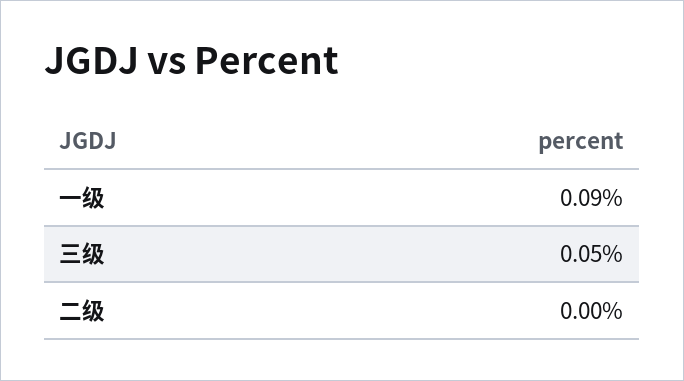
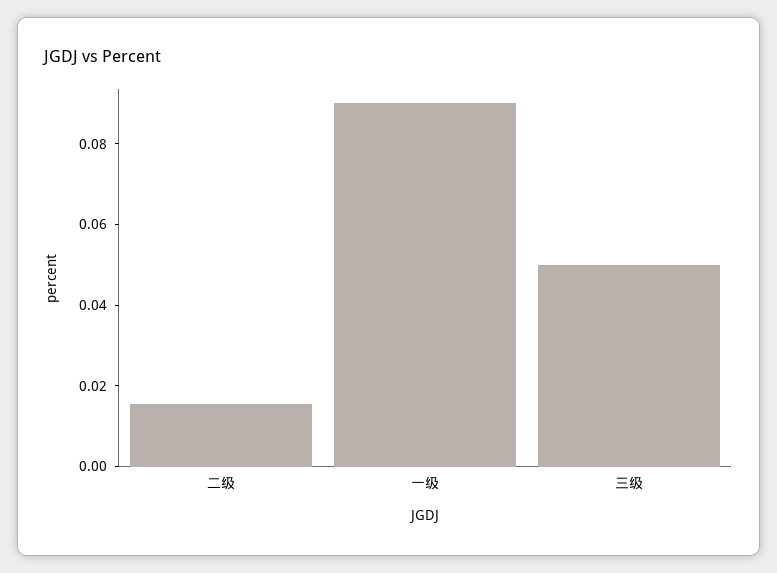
二级: 0 -> 0.015

